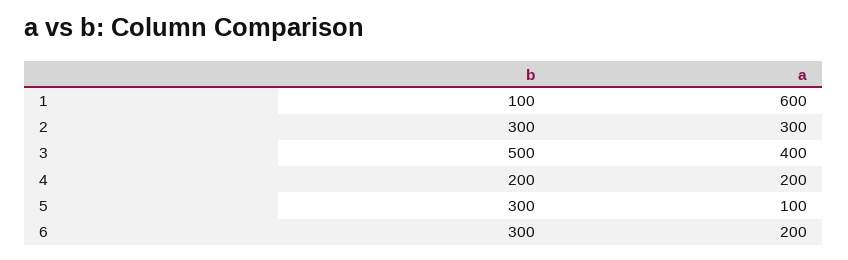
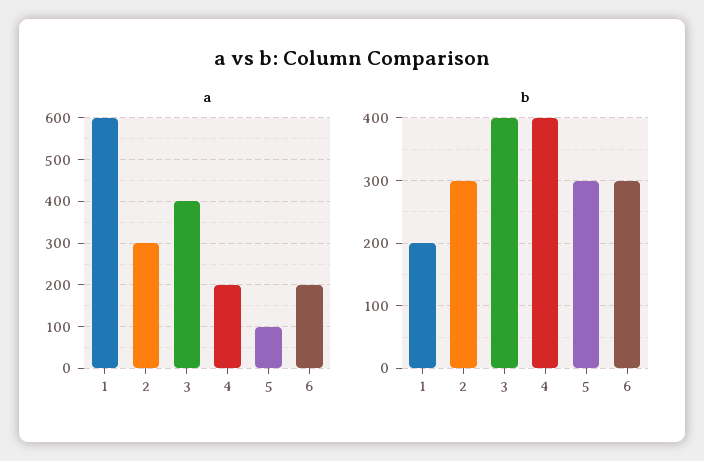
b, 1: 100 -> 200
b, 3: 500 -> 400
b, 4: 200 -> 400

